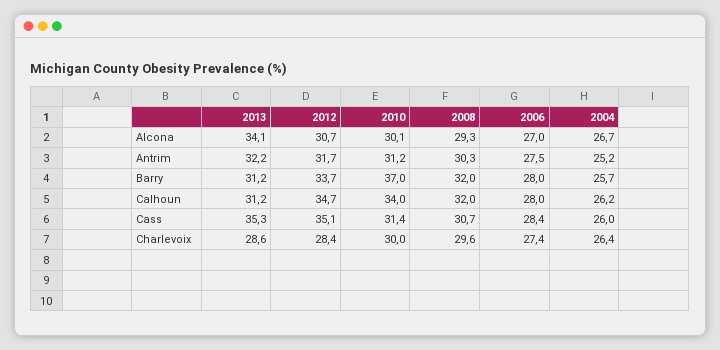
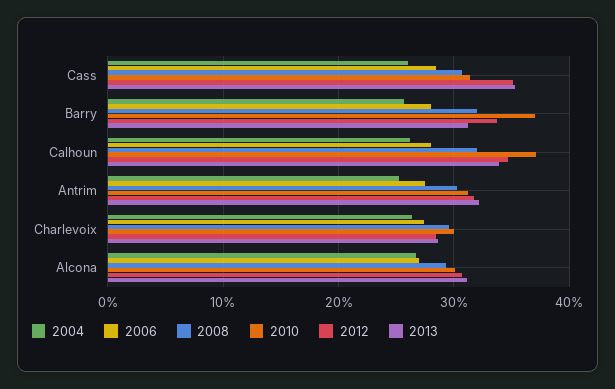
2013, Alcona: 34.1 -> 31
2013, Calhoun: 31.2 -> 34
2010, Calhoun: 34 -> 37

